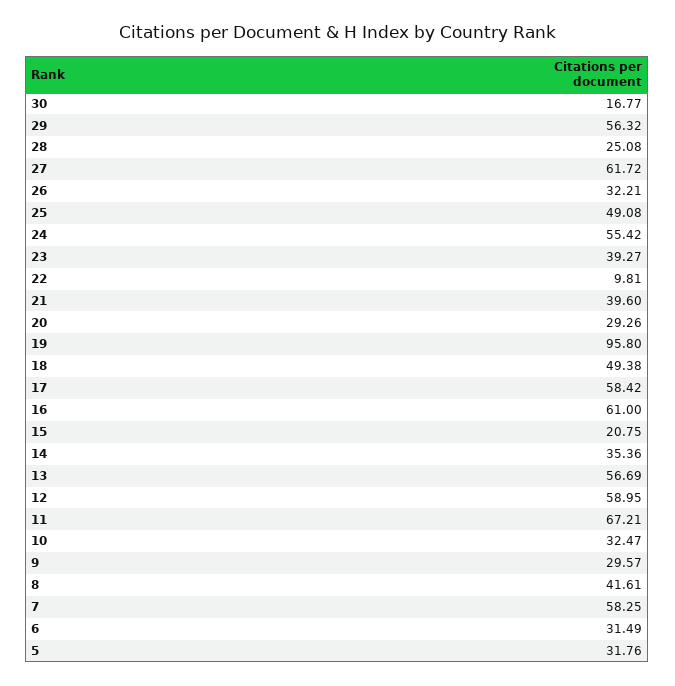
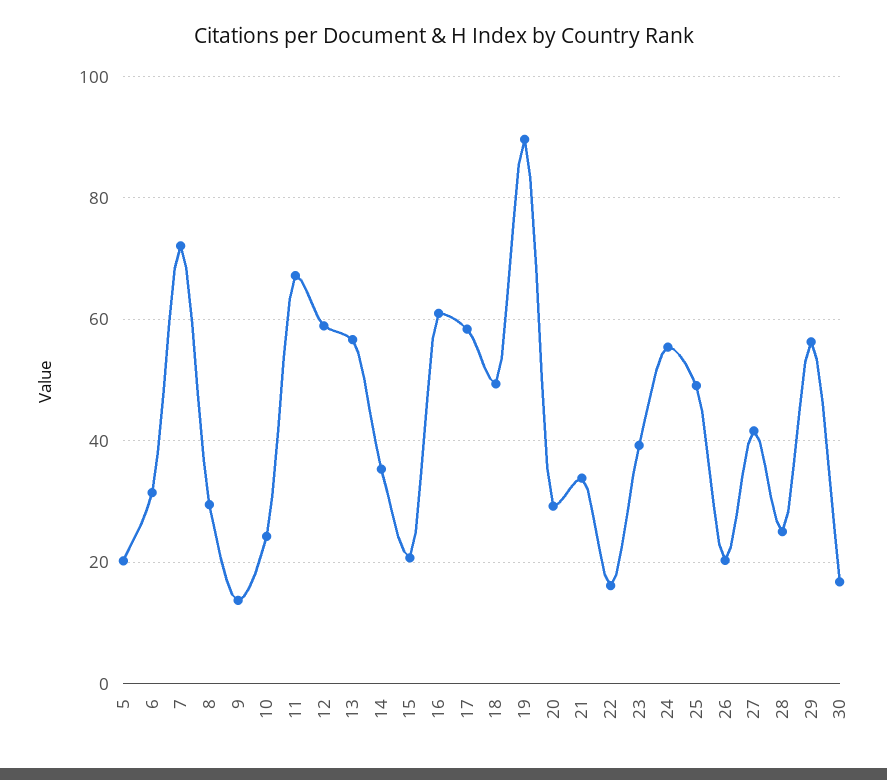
27: 61.72 -> 42
26: 32.21 -> 20
22: 9.81 -> 16
21: 39.6 -> 34
19: 95.8 -> 90
10: 32.47 -> 24
9: 29.57 -> 14
8: 41.61 -> 30
7: 58.25 -> 72
5: 31.76 -> 20

